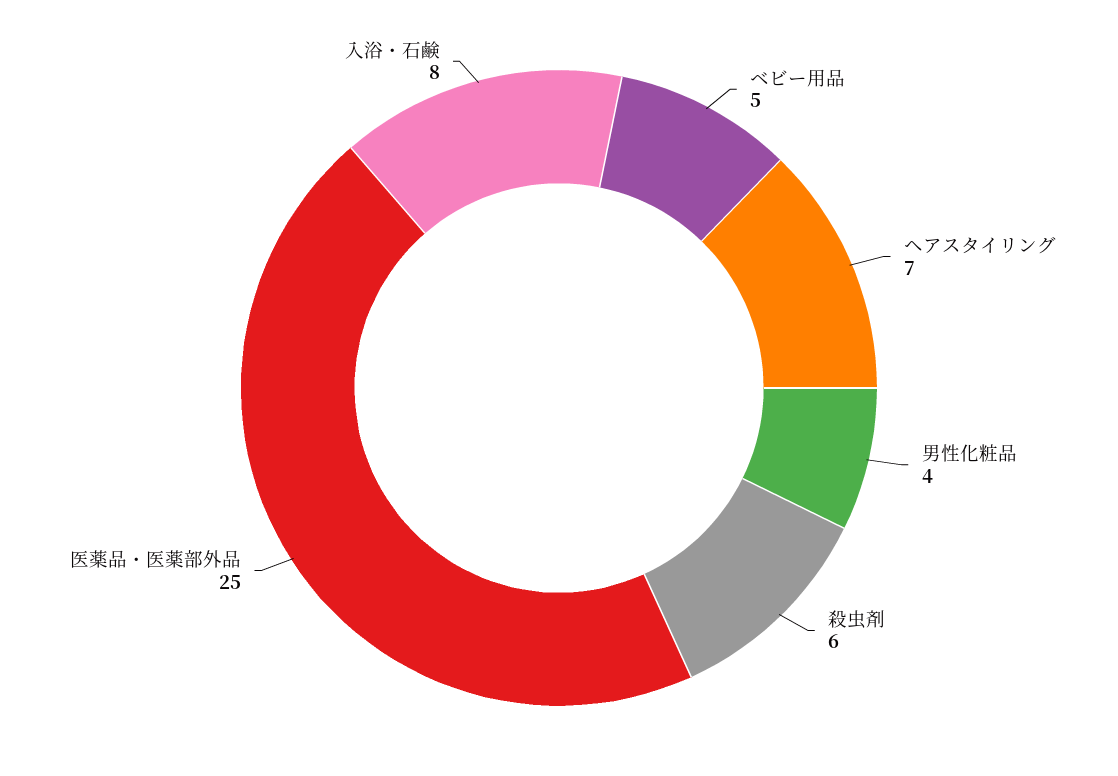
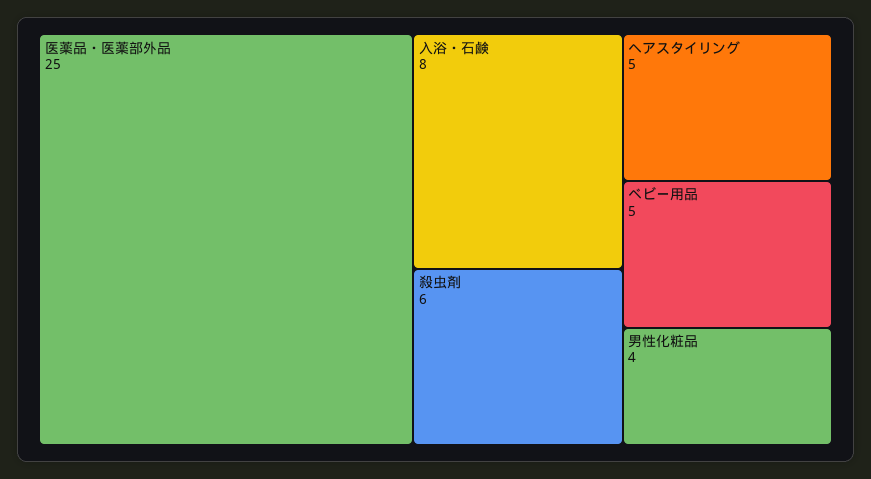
ヘアスタイリング: 7 -> 5

